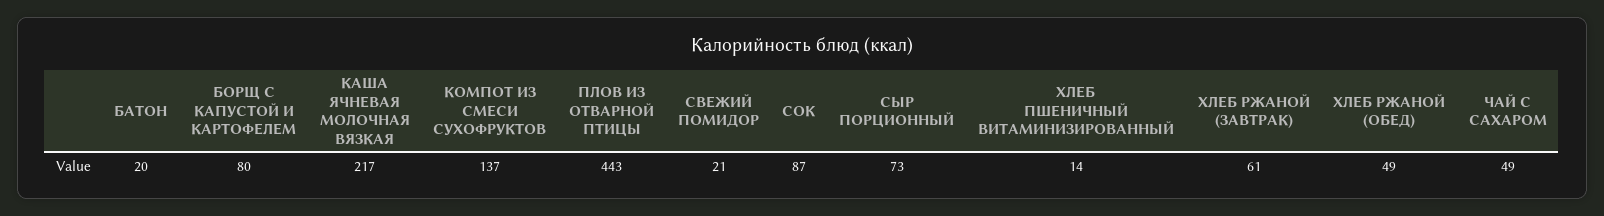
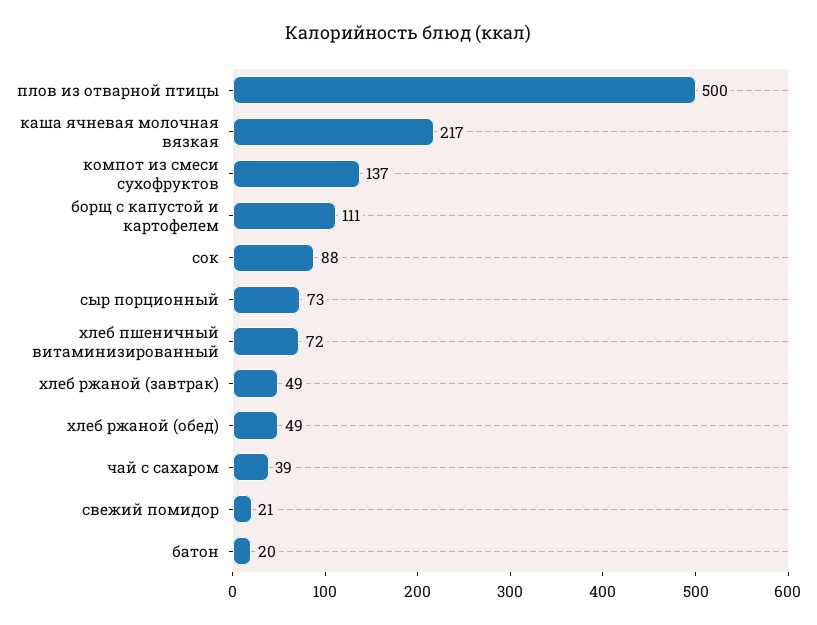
БОРЩ С КАПУСТОЙ И КАРТОФЕЛЕМ: 80 -> 111
ПЛОВ ИЗ ОТВАРНОЙ ПТИЦЫ: 443 -> 500
СОК: 87 -> 88
ХЛЕБ ПШЕНИЧНЫЙ ВИТАМИНИЗИРОВАННЫЙ: 14 -> 72
ХЛЕБ РЖАНОЙ (ЗАВТРАК): 61 -> 49
ЧАЙ С САХАРОМ: 49 -> 39

